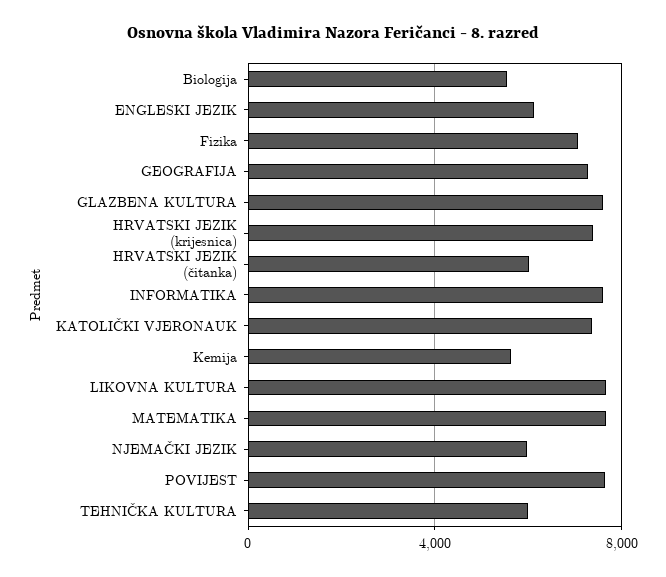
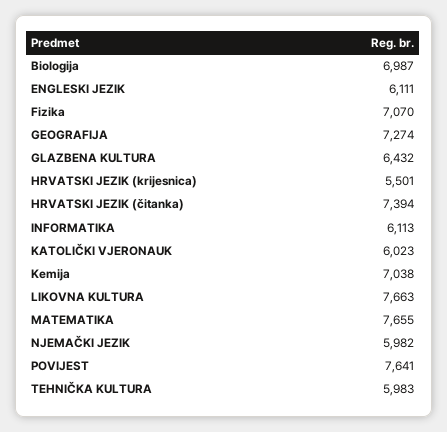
Biologija: 5500 -> 6987
GLAZBENA KULTURA: 7500 -> 6432
HRVATSKI JEZIK (krijesnica): 7500 -> 5501
HRVATSKI JEZIK (čitanka): 6000 -> 7394
INFORMATIKA: 7500 -> 6113
KATOLIČKI VJERONAUK: 7500 -> 6023
Kemija: 5500 -> 7038

